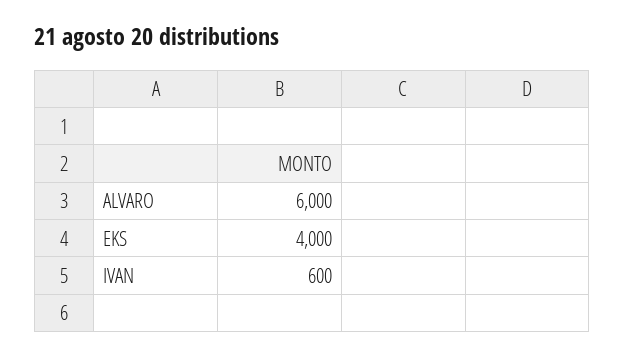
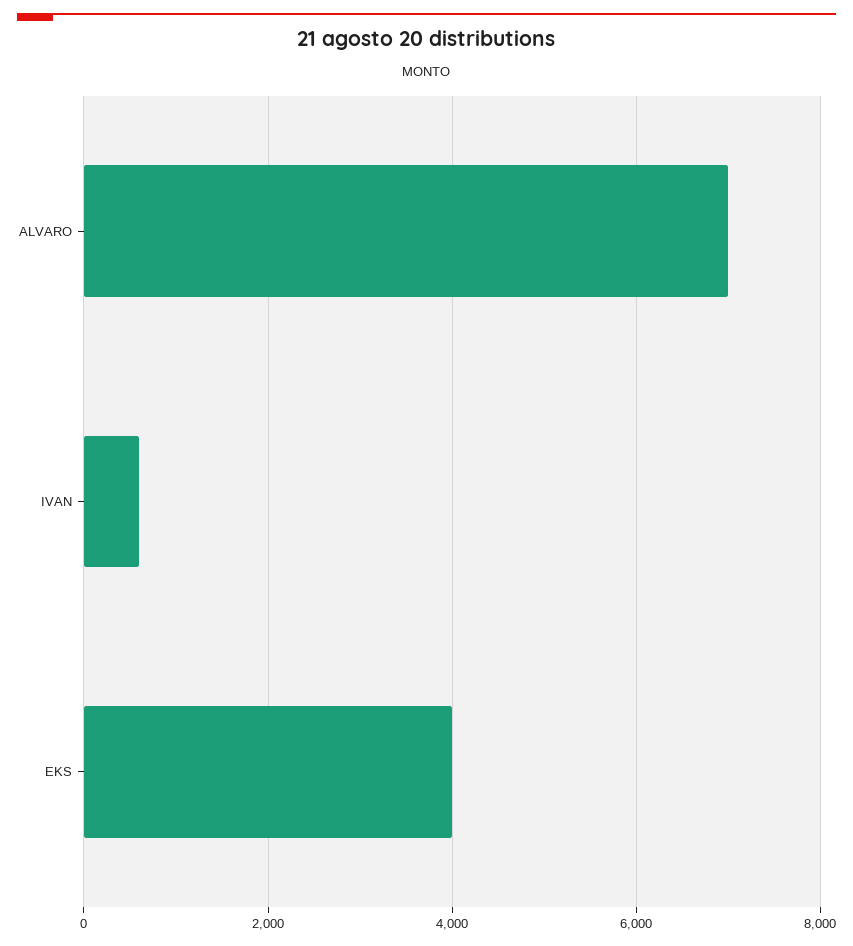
ALVARO: 6000 -> 7000

